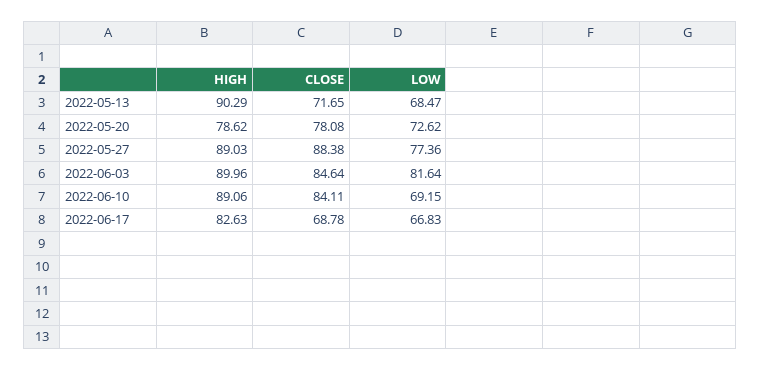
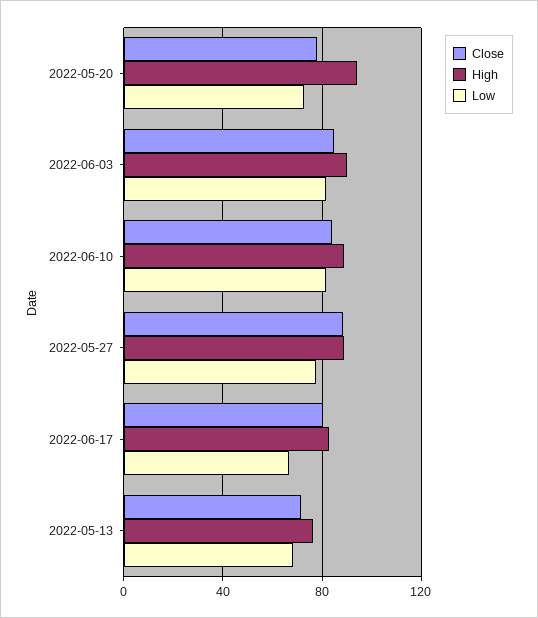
HIGH, 2022-05-13: 90.29 -> 75
HIGH, 2022-05-20: 78.62 -> 95
LOW, 2022-06-10: 69.15 -> 80
CLOSE, 2022-06-17: 68.78 -> 80

